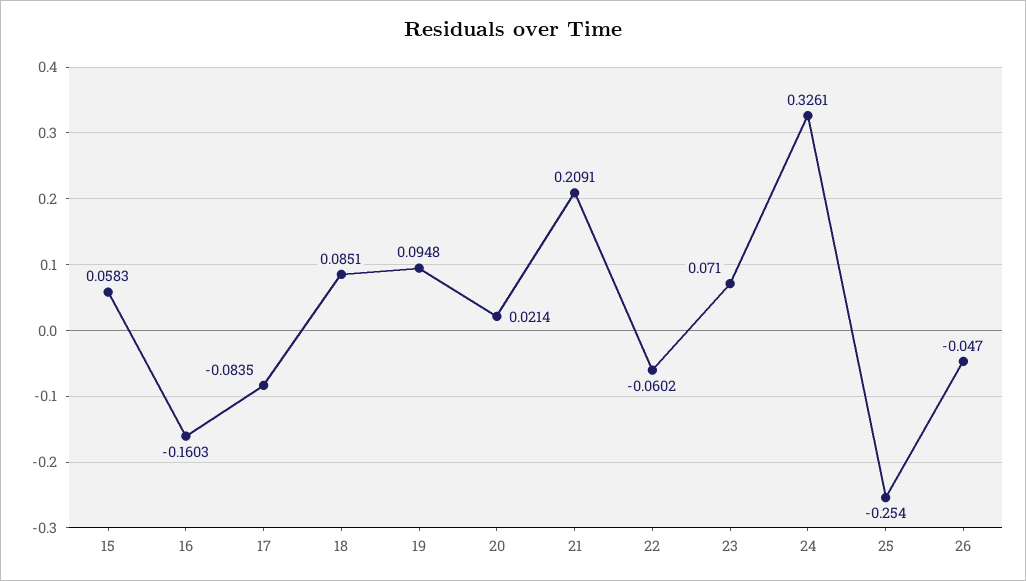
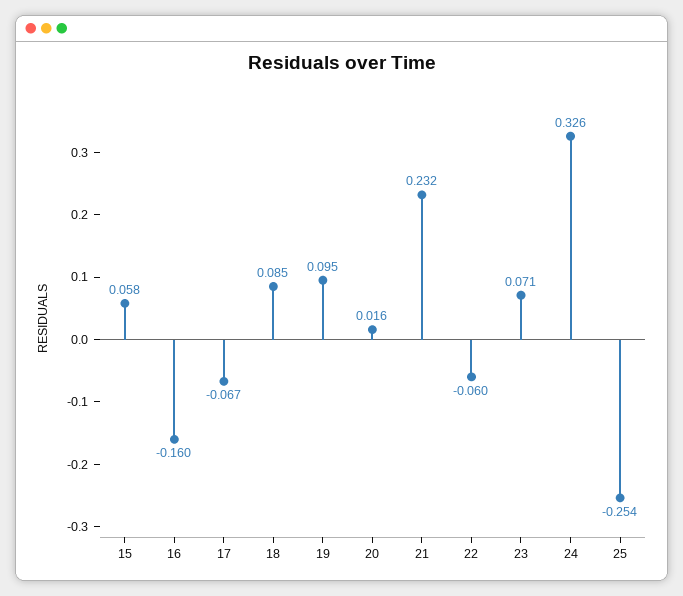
17: -0.0835 -> -0.067
20: 0.0214 -> 0.016
21: 0.2091 -> 0.232
26: -0.047 -> none

